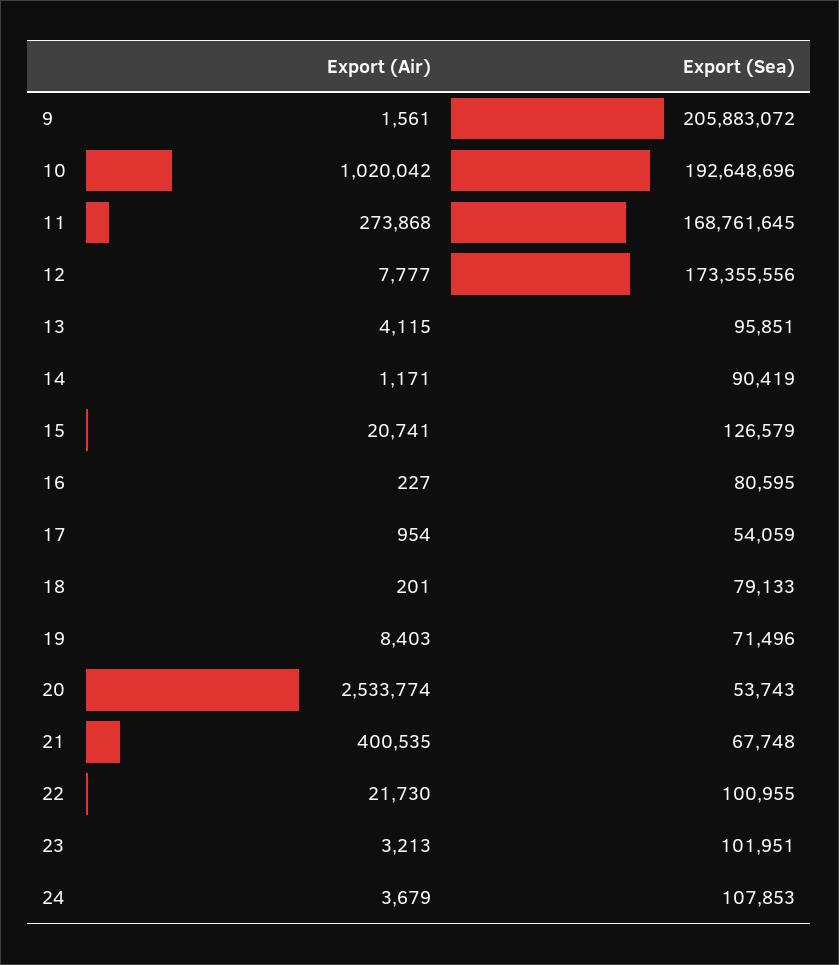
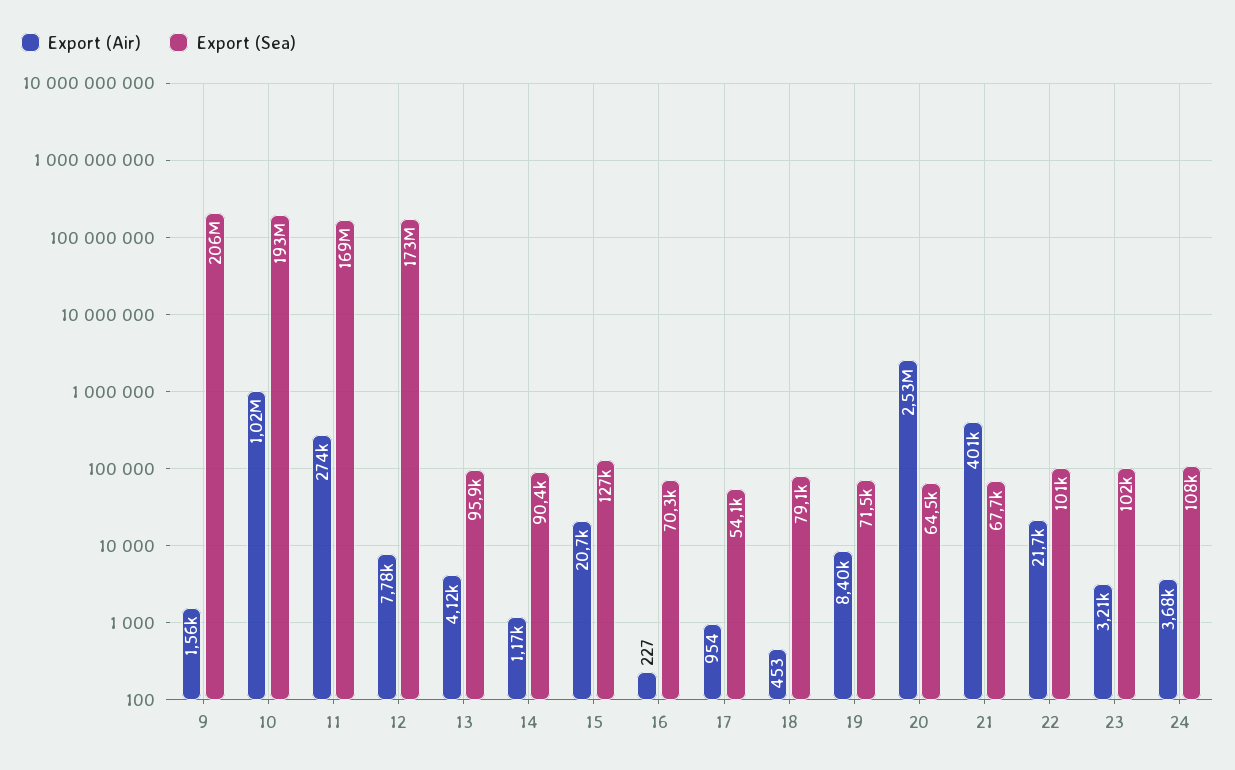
Export (Sea), 16: 80595 -> 70300
Export (Air), 18: 201 -> 453
Export (Sea), 20: 53743 -> 64500

